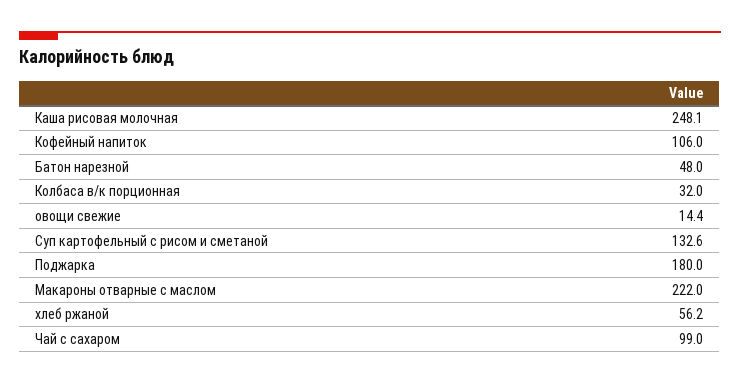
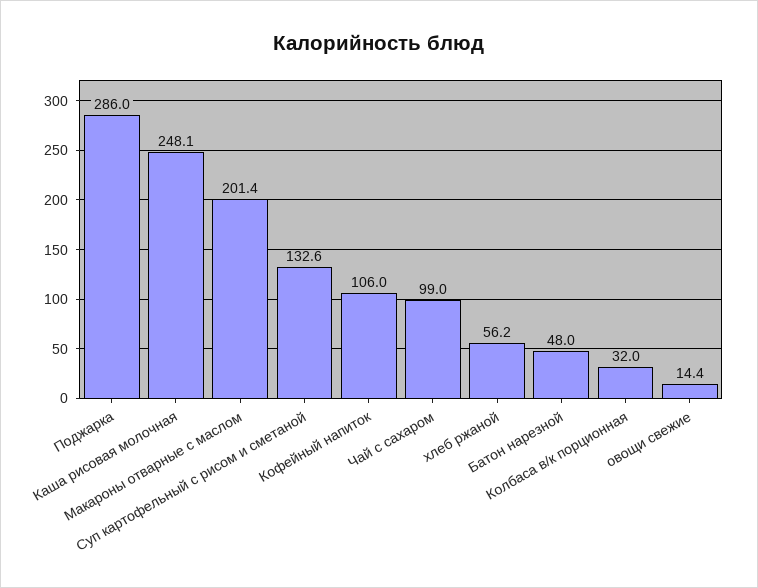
Поджарка: 180 -> 286
Макароны отварные с маслом: 222 -> 201.4

